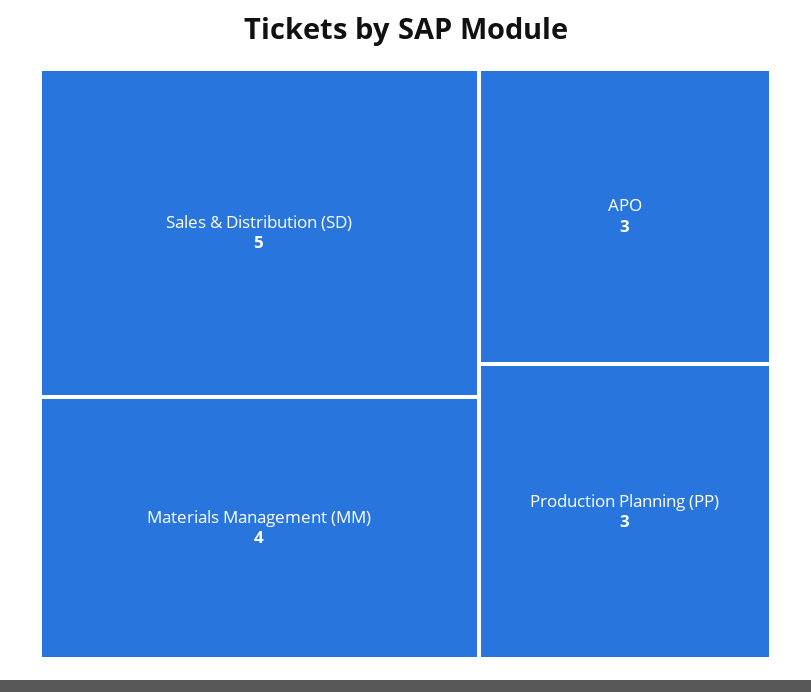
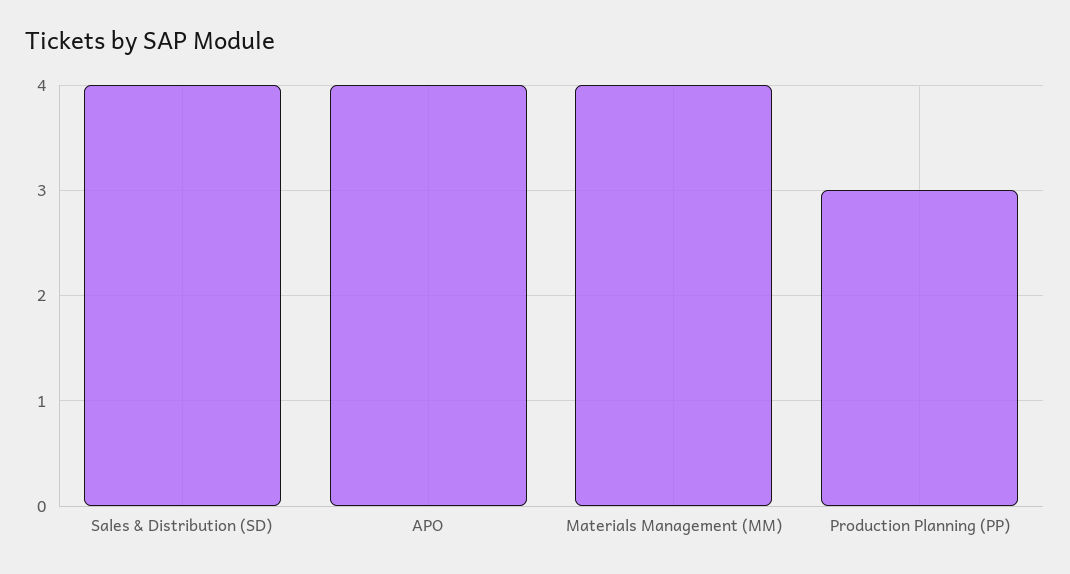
Sales & Distribution (SD): 5 -> 4
APO: 3 -> 4

